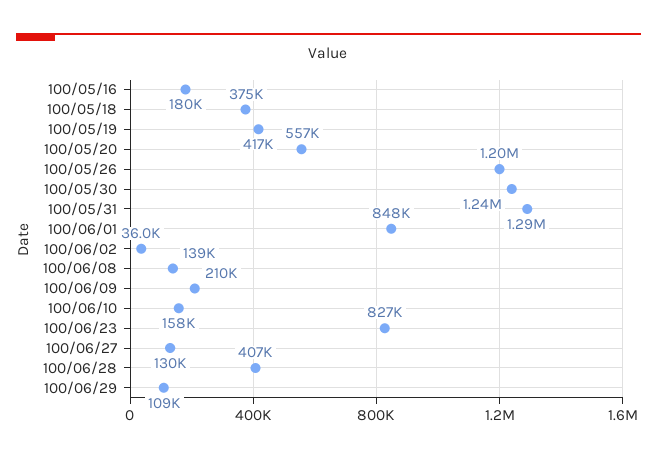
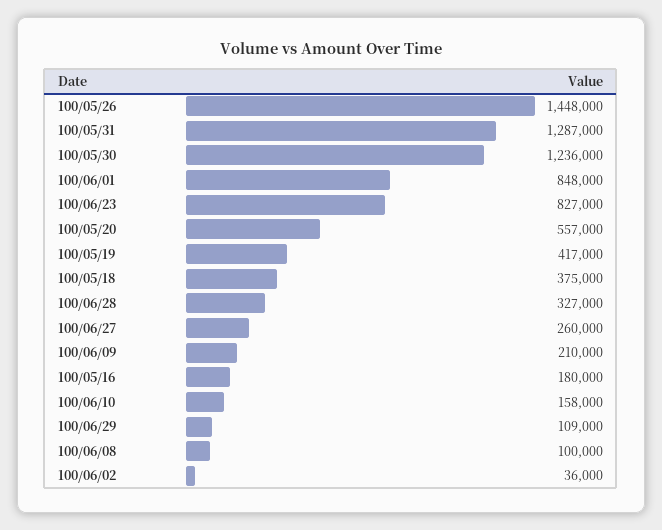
100/05/26: 1200000 -> 1448000
100/06/08: 139000 -> 100000
100/06/27: 130000 -> 260000
100/06/28: 407000 -> 327000

